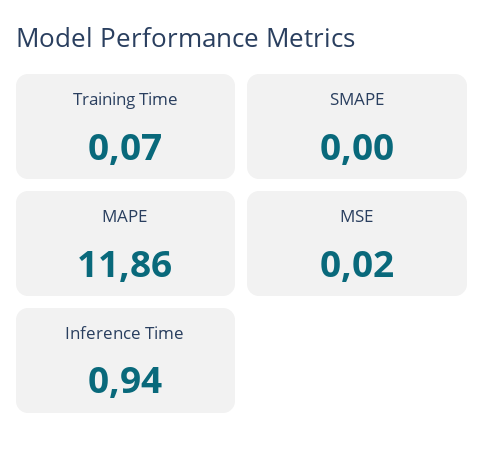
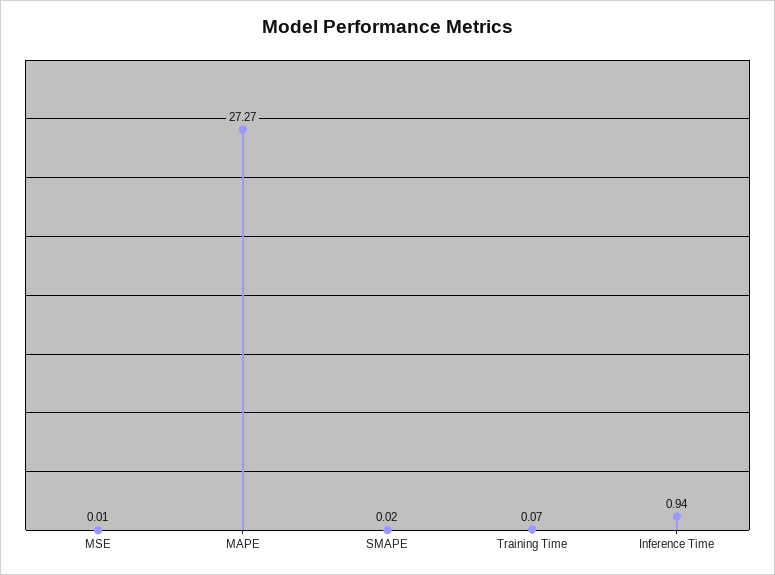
SMAPE: 0 -> 0.02
MAPE: 11.86 -> 27.27
MSE: 0.02 -> 0.01

